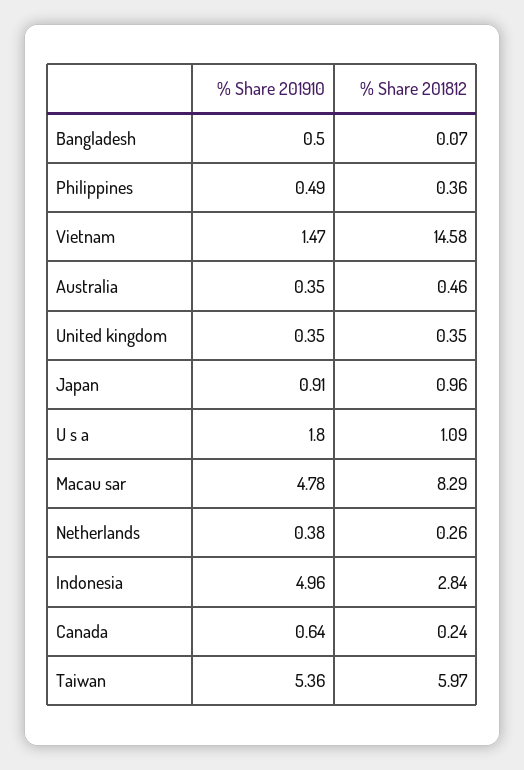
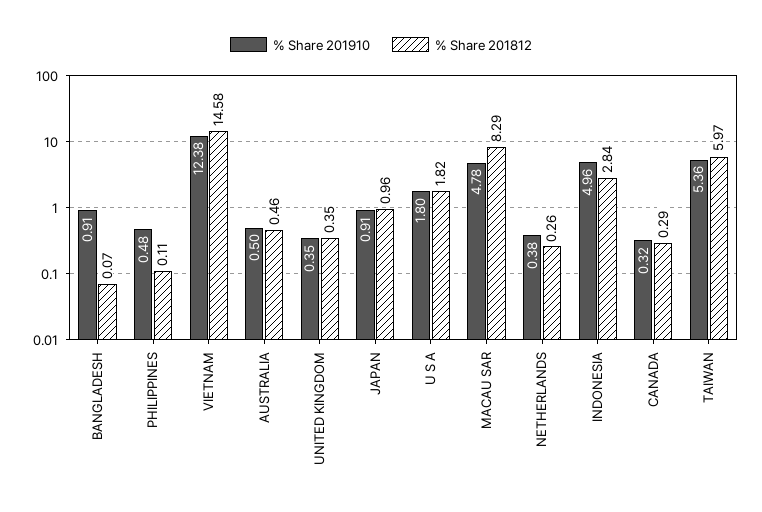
% Share 201910, Bangladesh: 0.5 -> 0.91
% Share 201910, Philippines: 0.49 -> 0.48
% Share 201812, Philippines: 0.36 -> 0.11
% Share 201910, Vietnam: 1.47 -> 12.38
% Share 201910, Australia: 0.35 -> 0.5
% Share 201812, U s a: 1.09 -> 1.82
% Share 201910, Canada: 0.64 -> 0.32
% Share 201812, Canada: 0.24 -> 0.29

